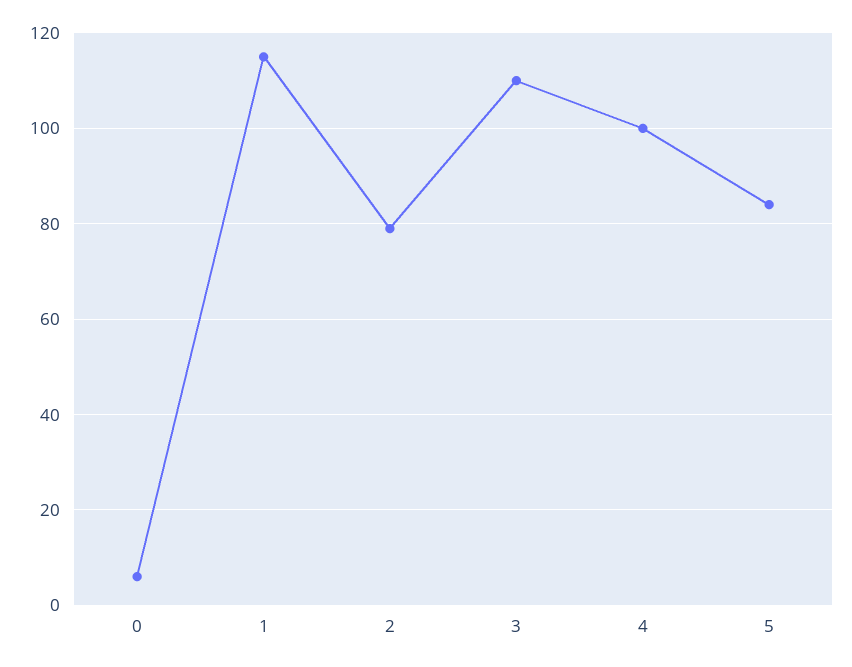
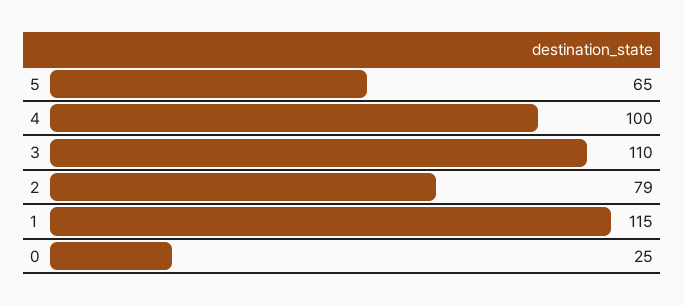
0: 5 -> 25
5: 85 -> 65

